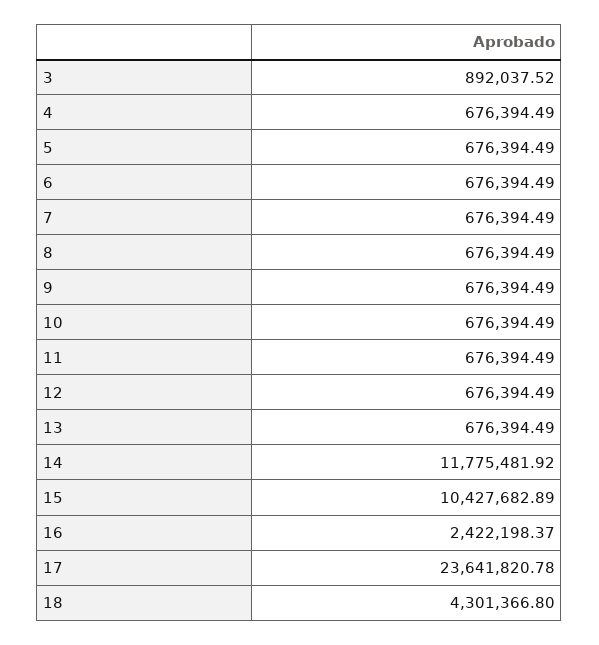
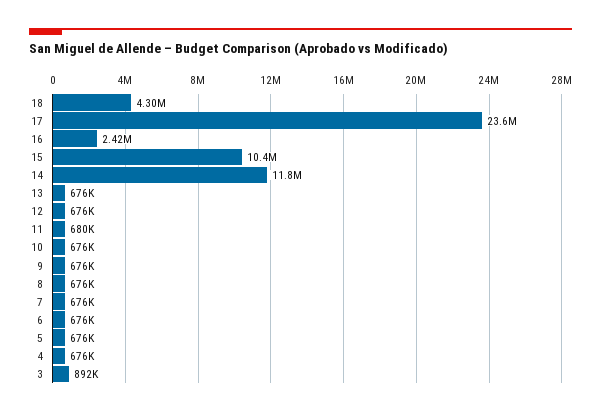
11: 676394.49 -> 680000

